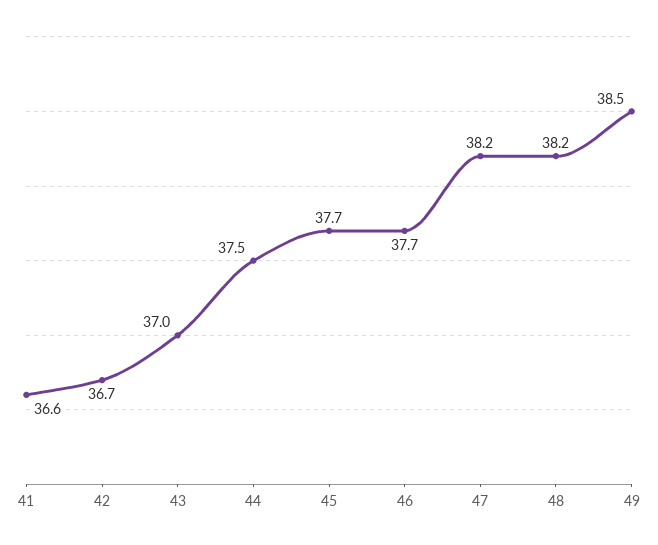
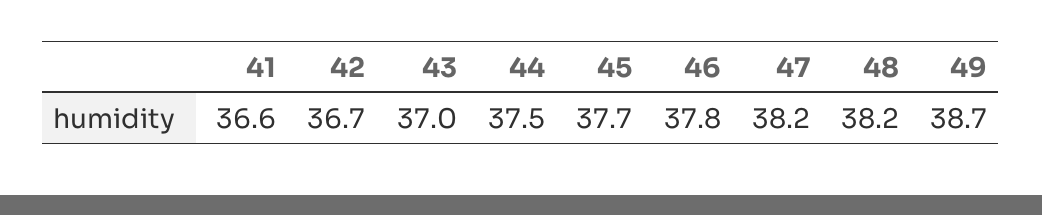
46: 37.7 -> 37.8
49: 38.5 -> 38.7

